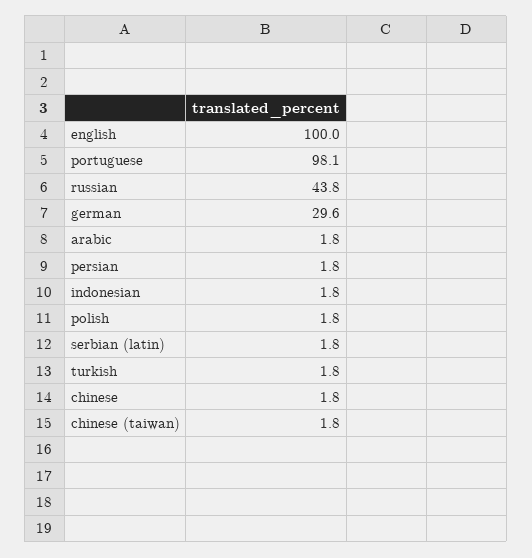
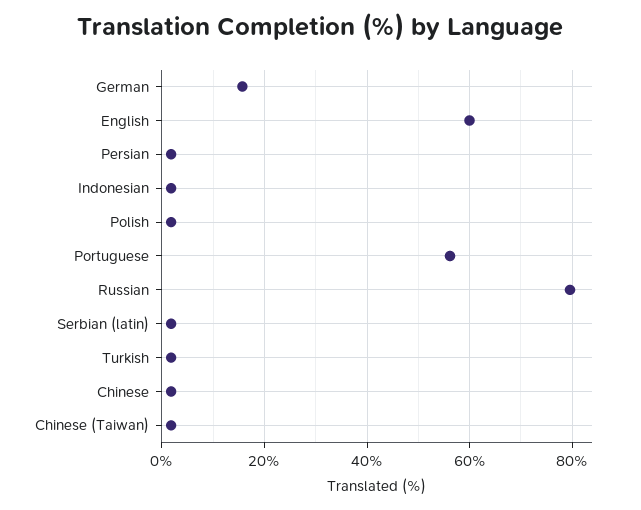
english: 100 -> 60
portuguese: 98.1 -> 56
russian: 43.8 -> 80
german: 29.6 -> 16
arabic: 1.8 -> none

